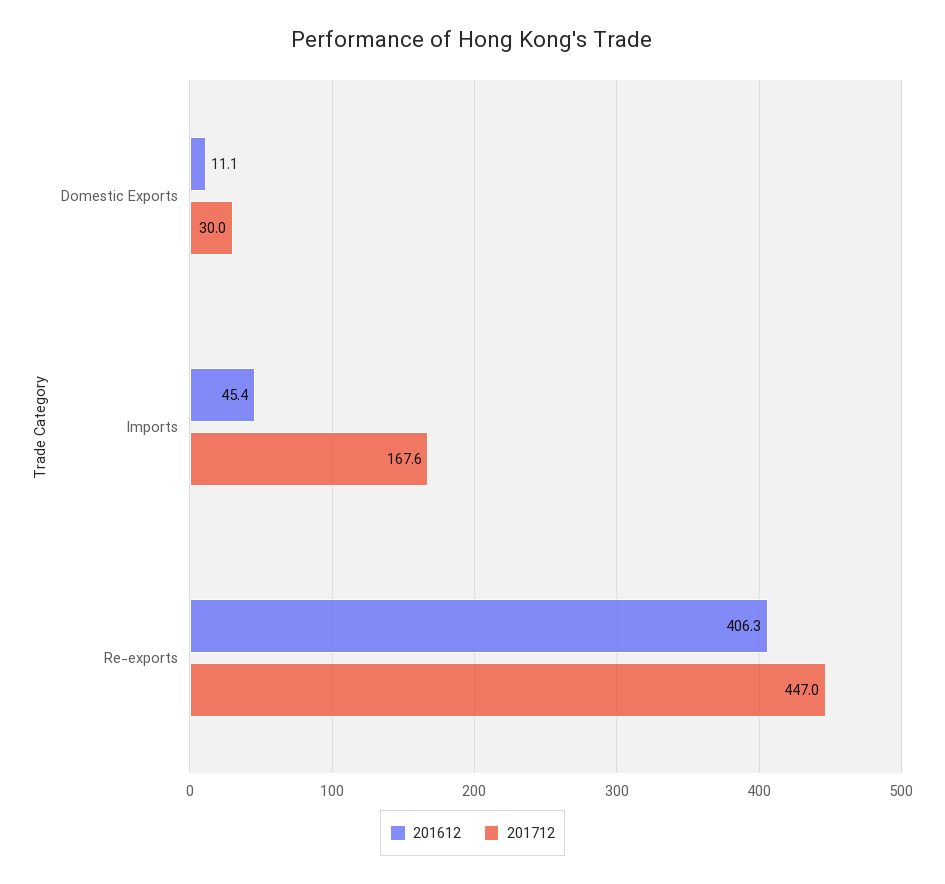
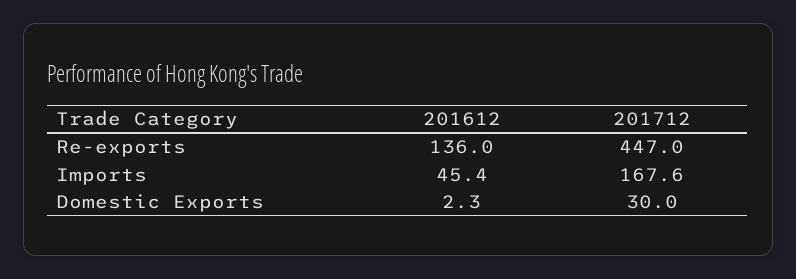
201612, Domestic Exports: 11.1 -> 2.3
201612, Re-exports: 406.3 -> 136

